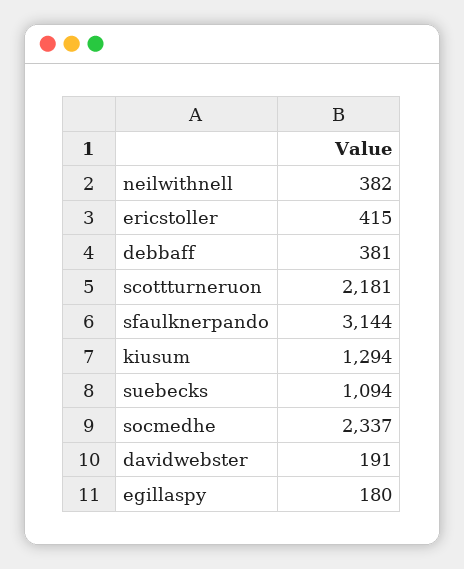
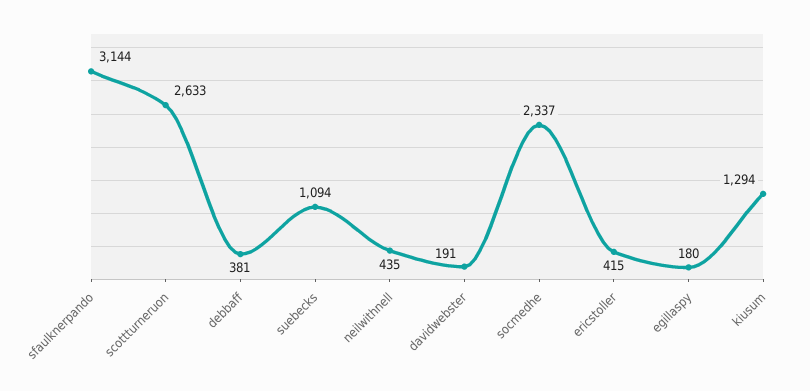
neilwithnell: 382 -> 435
scottturneruon: 2181 -> 2633

